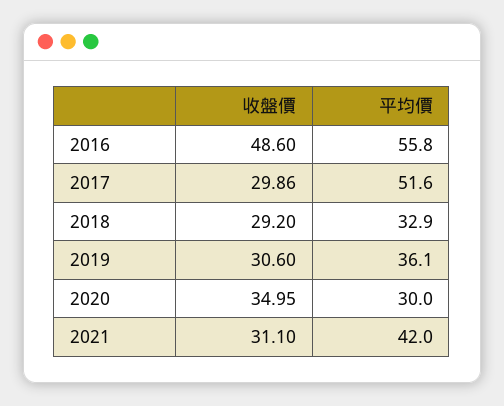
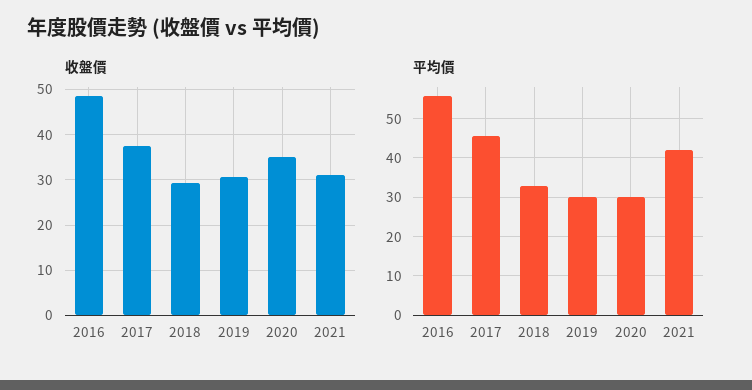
收盤價, 2017: 29.86 -> 38
平均價, 2017: 51.6 -> 46
平均價, 2019: 36.1 -> 30

